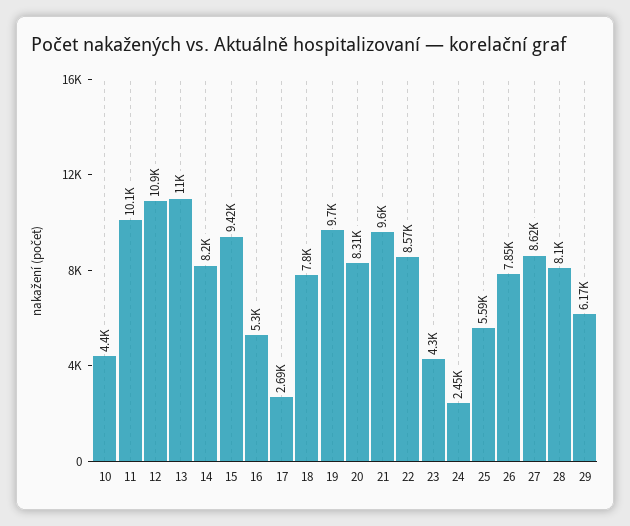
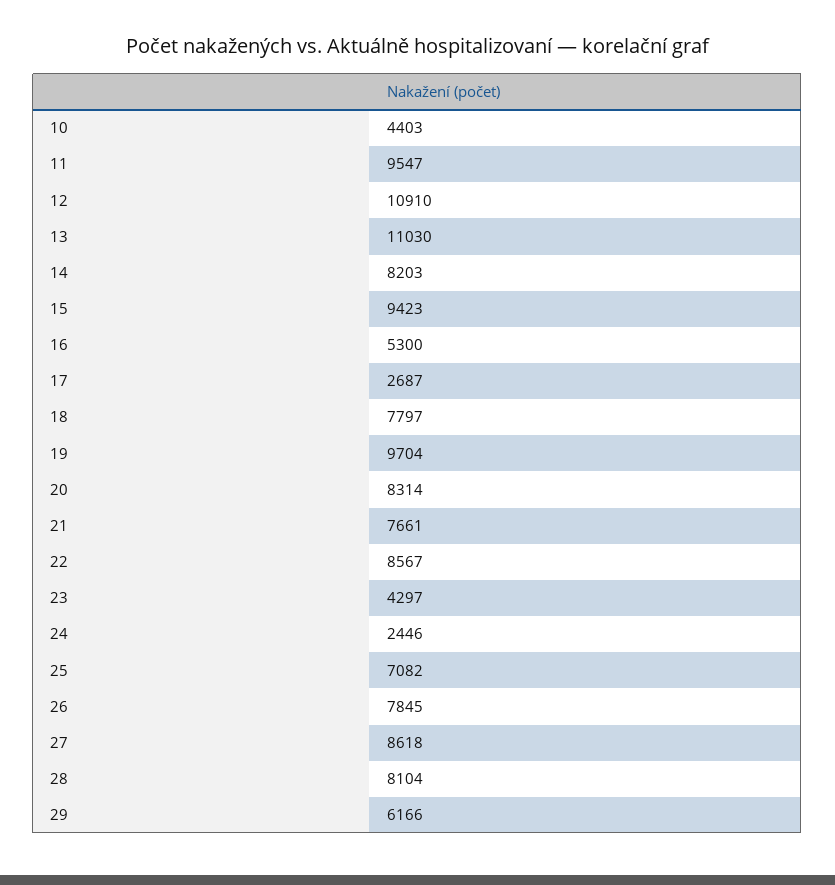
11: 10100 -> 9547
21: 9600 -> 7661
25: 5590 -> 7082

